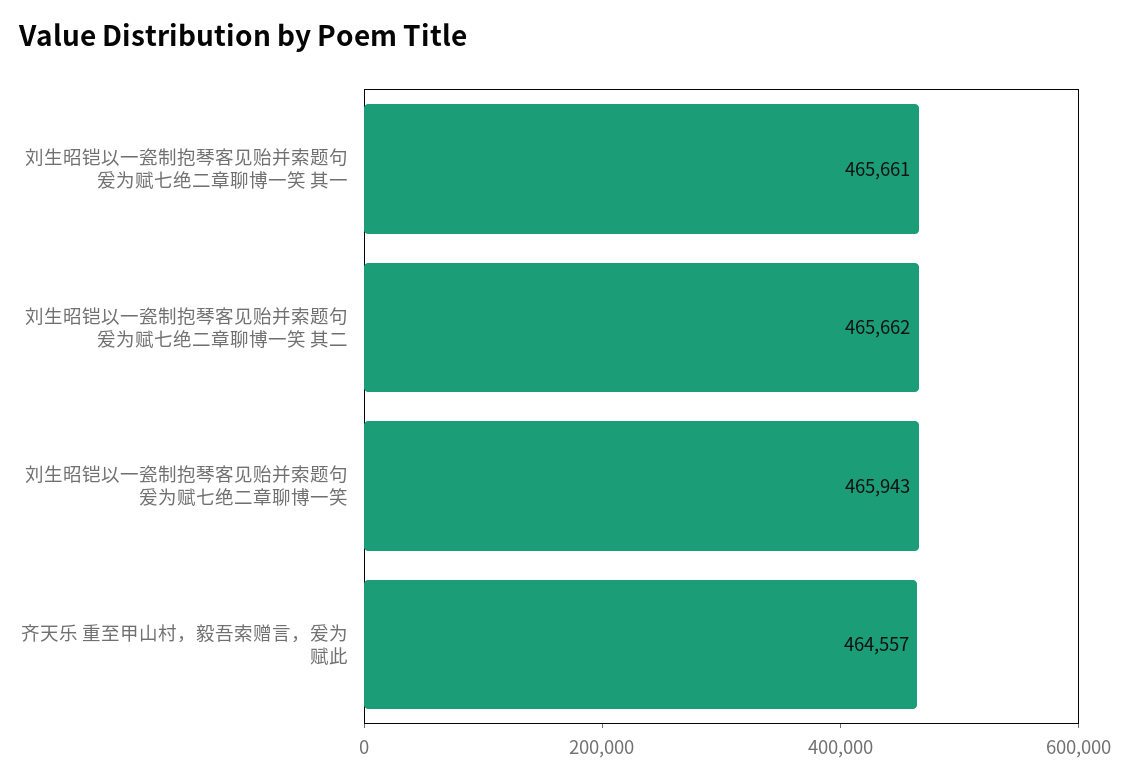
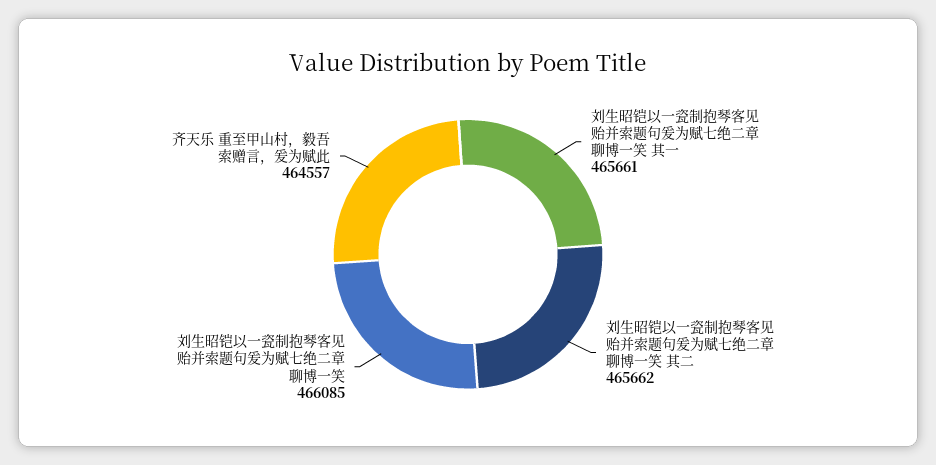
刘生昭铠以一瓷制抱琴客见贻并索题句爰为赋七绝二章聊博一笑: 465943 -> 466085

